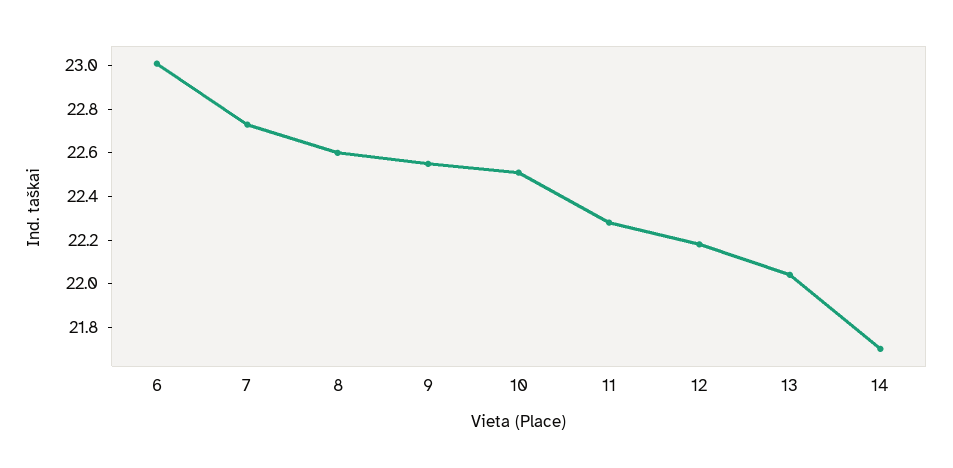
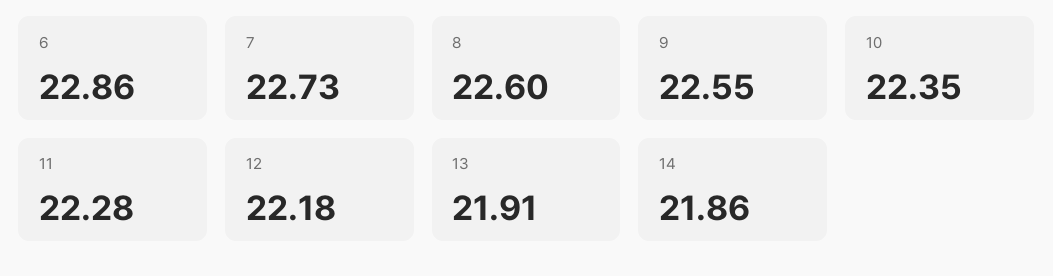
6: 23 -> 22.86
10: 22.5 -> 22.35
13: 22.05 -> 21.91
14: 21.7 -> 21.86

